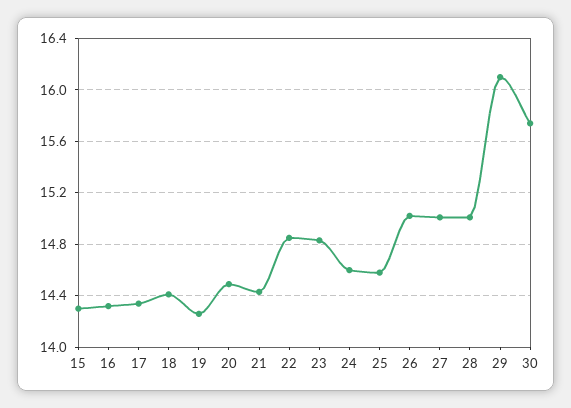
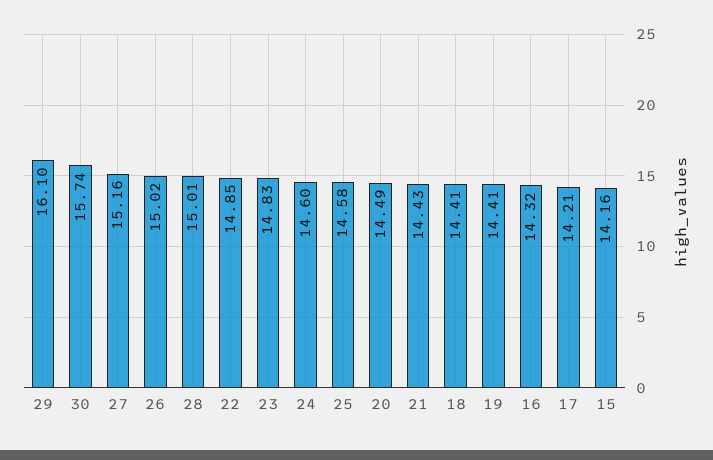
15: 14.3 -> 14.16
17: 14.35 -> 14.21
19: 14.25 -> 14.41
27: 15 -> 15.16

